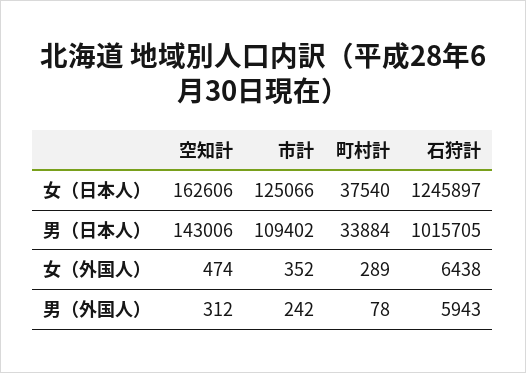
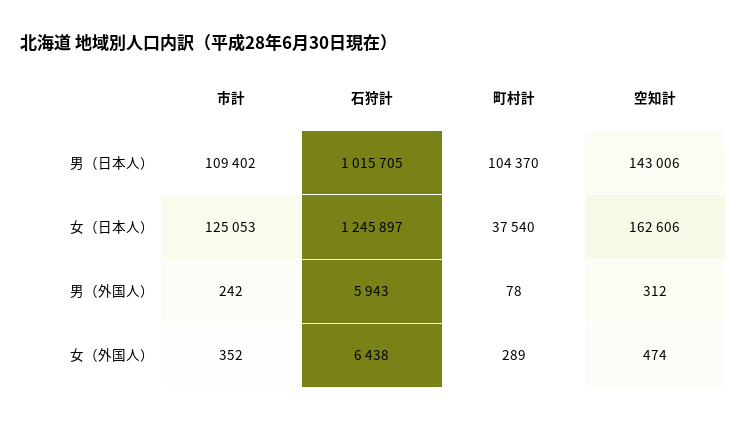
市計, 女（日本人）: 125066 -> 125053
町村計, 男（日本人）: 33884 -> 104370

